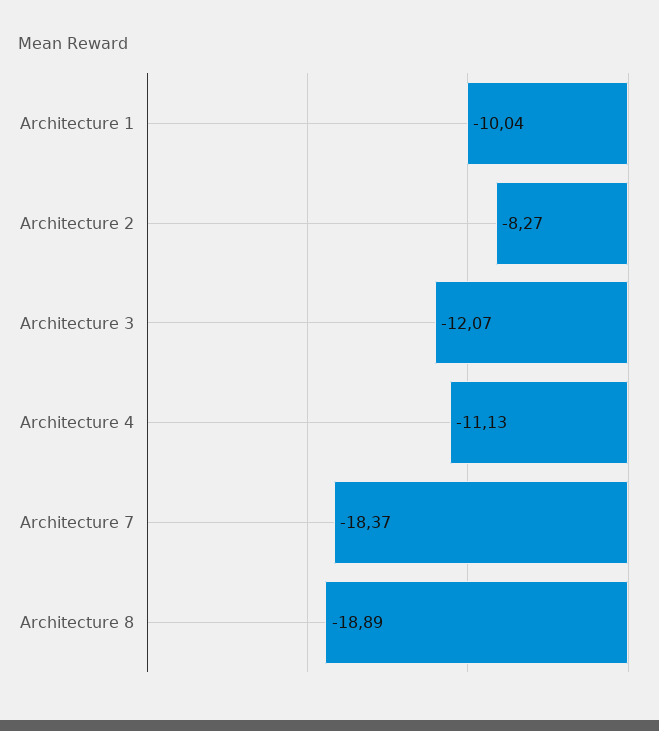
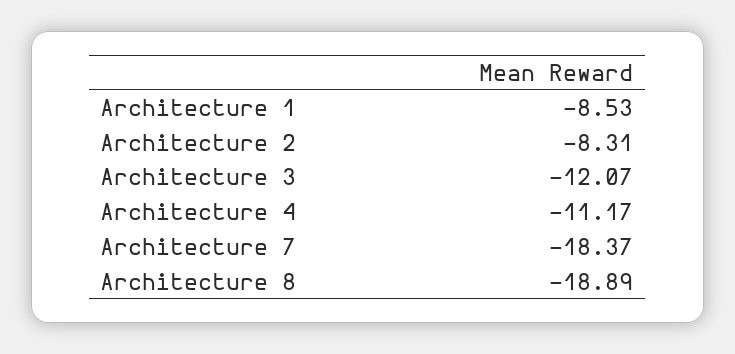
Architecture 1: -10.04 -> -8.53
Architecture 2: -8.27 -> -8.31
Architecture 4: -11.13 -> -11.17

